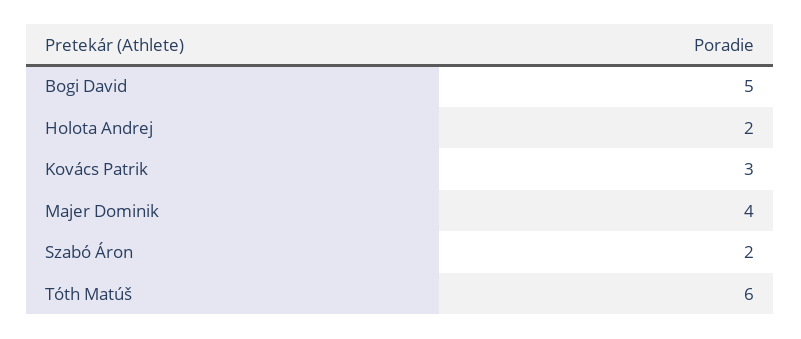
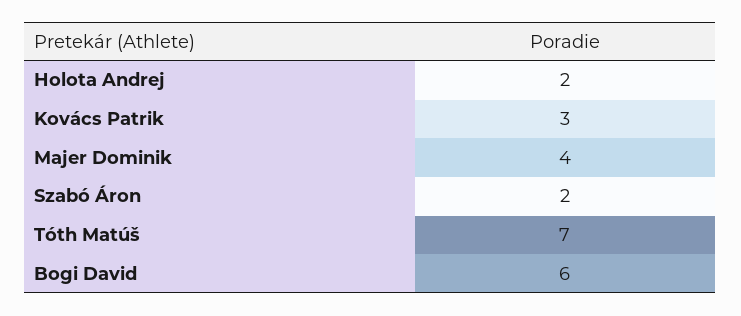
Bogi David: 5 -> 6
Tóth Matúš: 6 -> 7

